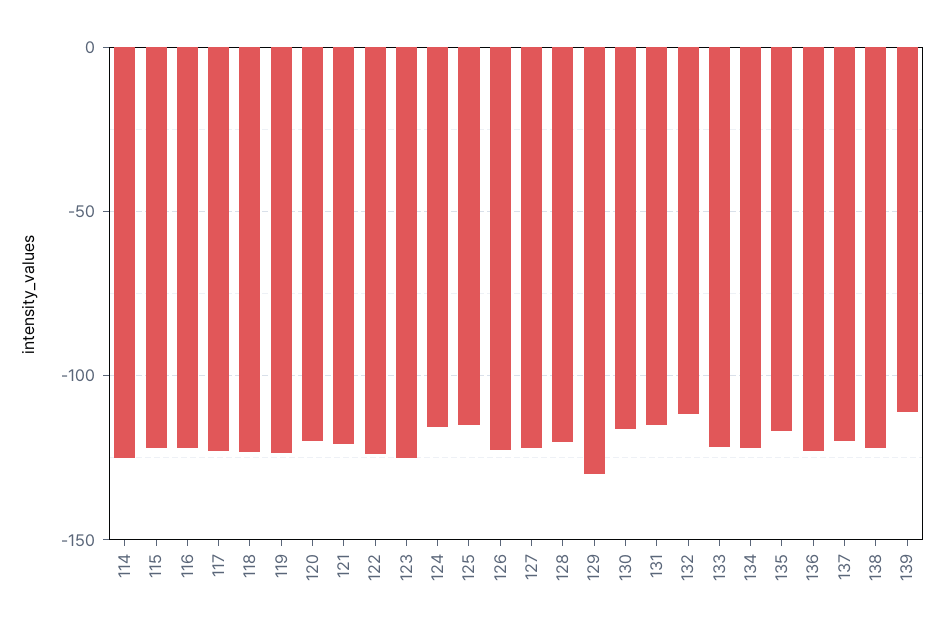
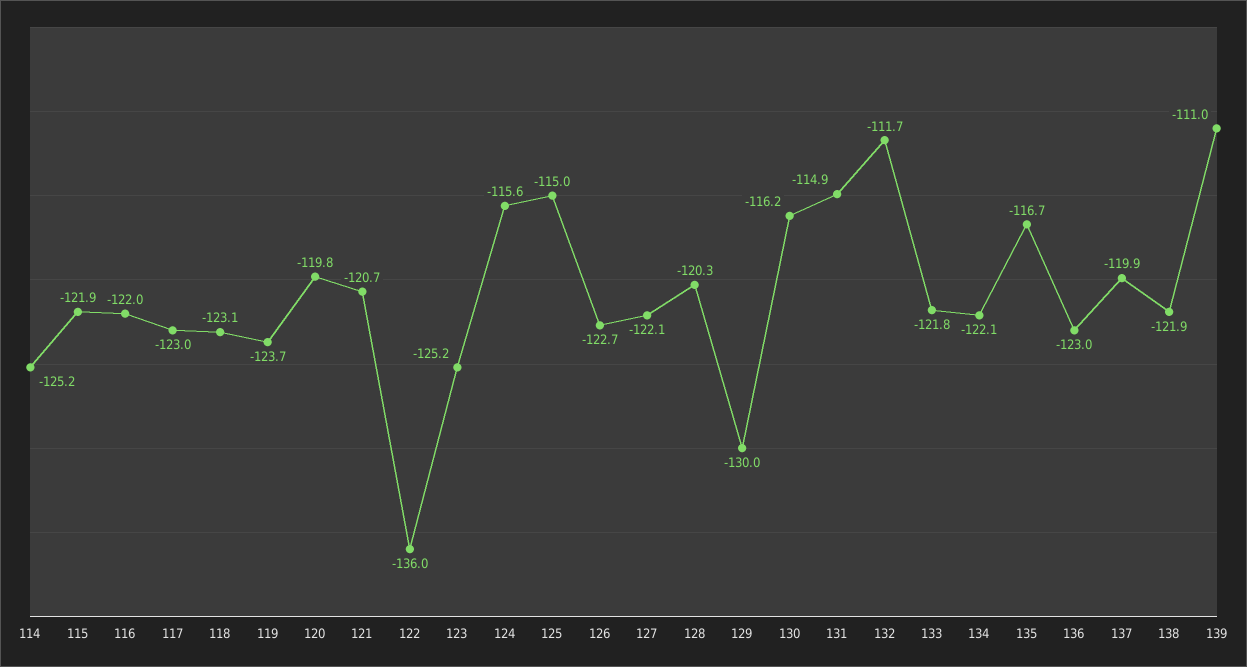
122: -125 -> -136

